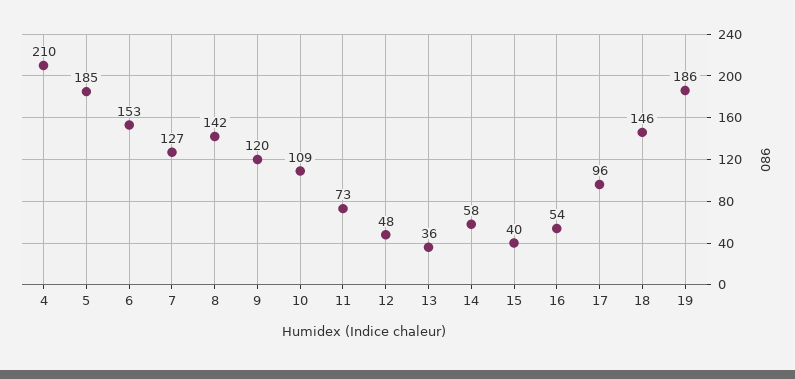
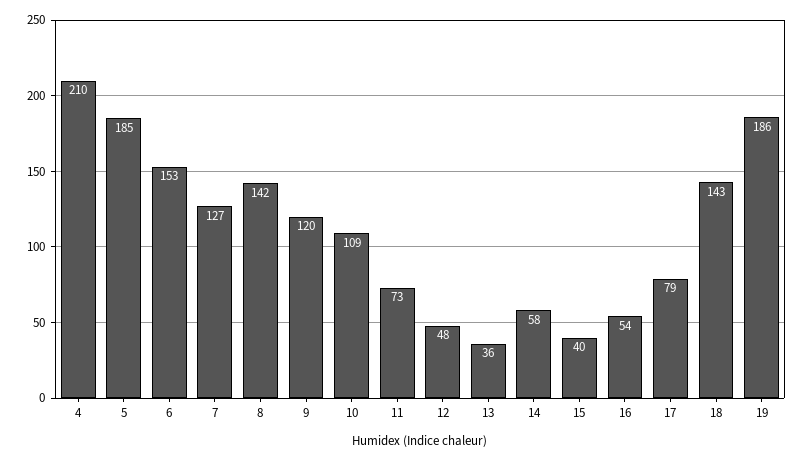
17: 96 -> 79
18: 146 -> 143

